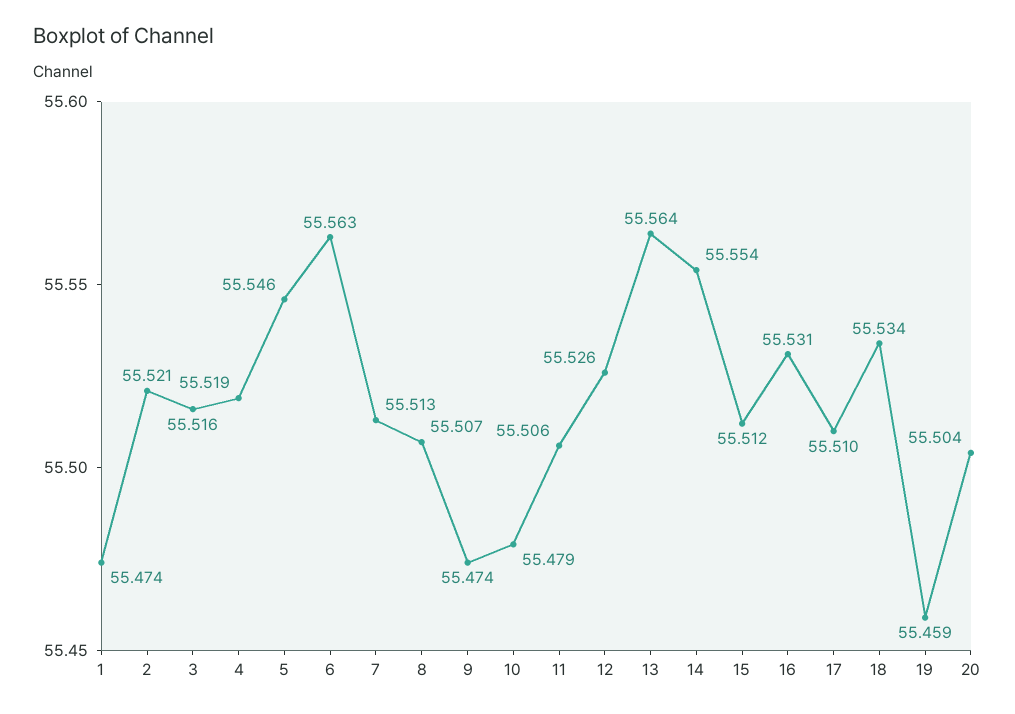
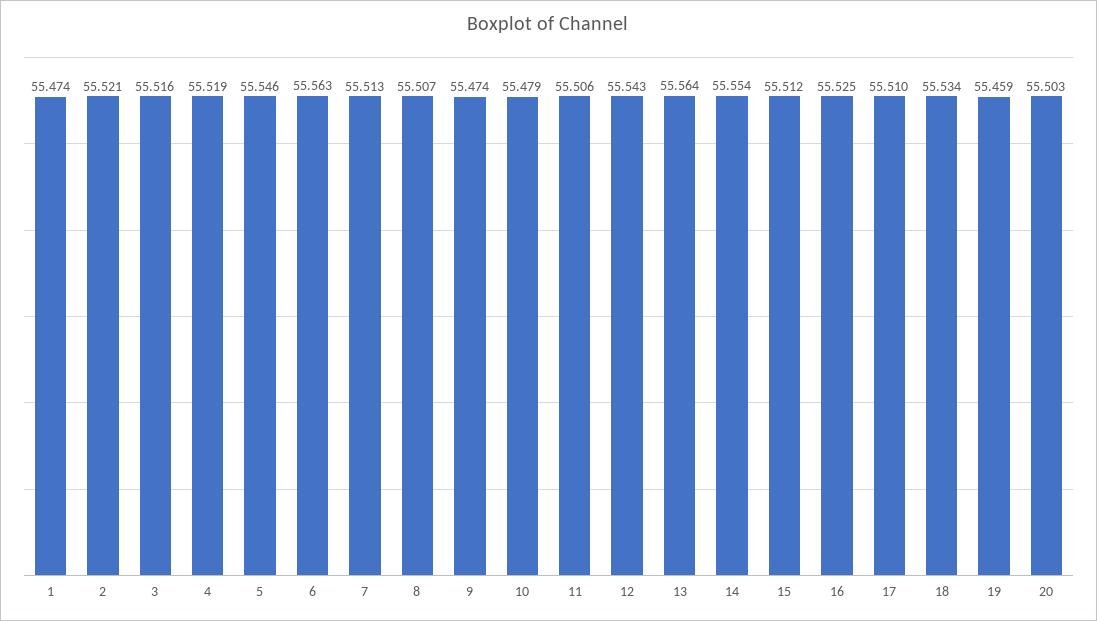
12: 55.526 -> 55.543
16: 55.531 -> 55.525
20: 55.504 -> 55.503

